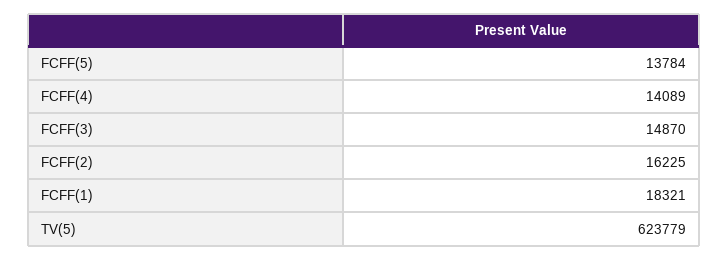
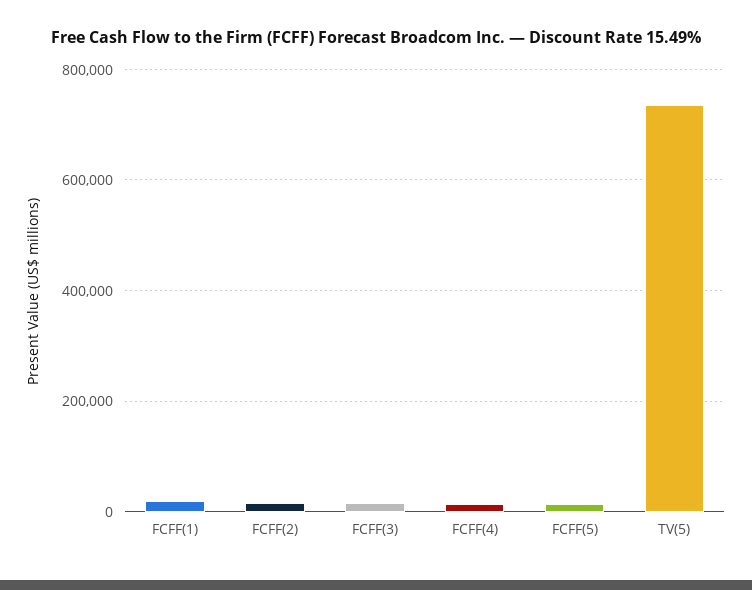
TV(5): 623779 -> 740000

